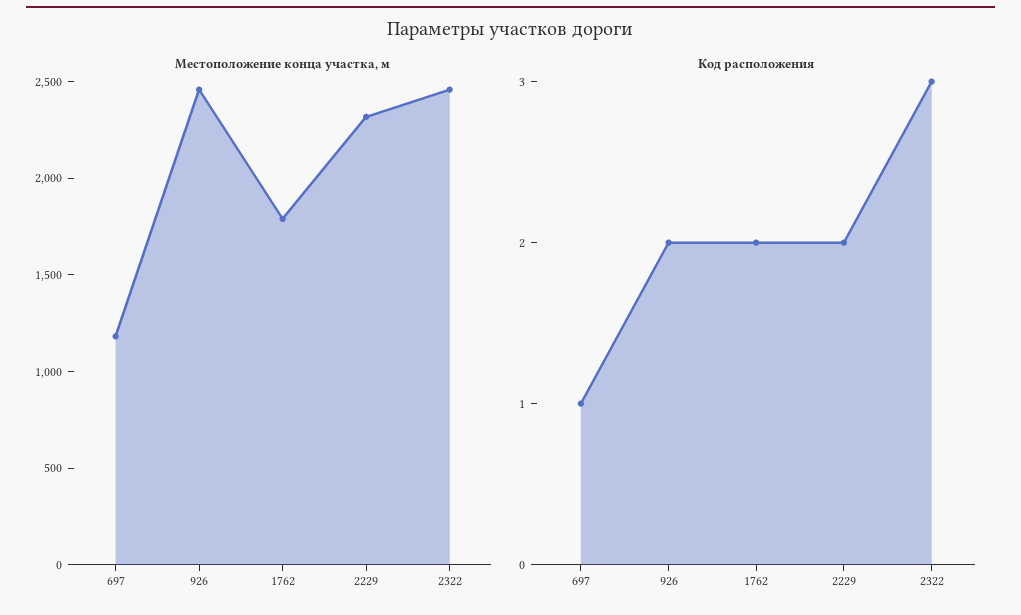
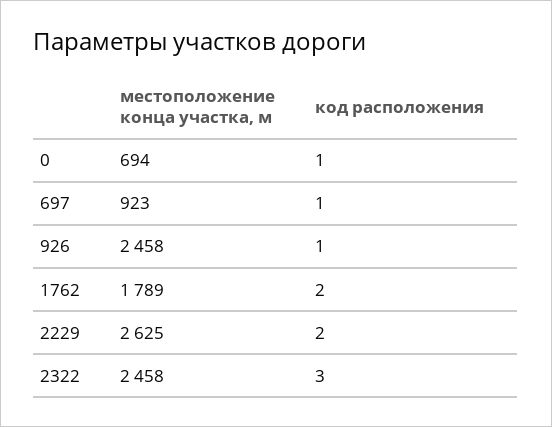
Местоположение конца участка, м, 697: 1200 -> 923
Местоположение конца участка, м, 2229: 2300 -> 2625
Код расположения, 926: 2 -> 1
Местоположение конца участка, м, 0: none -> 694
Код расположения, 0: none -> 1

